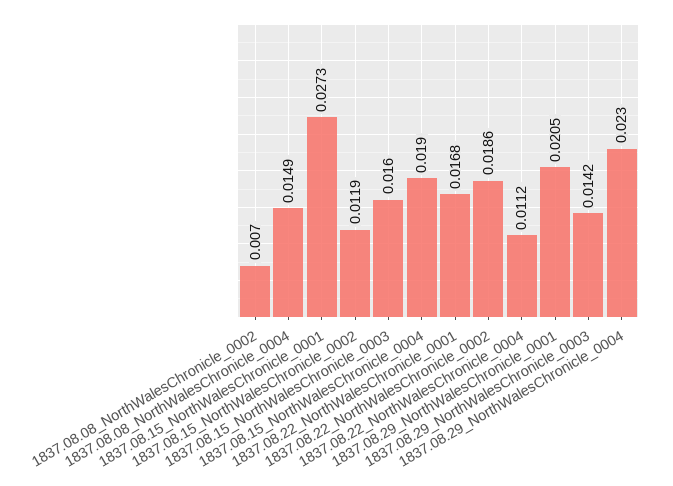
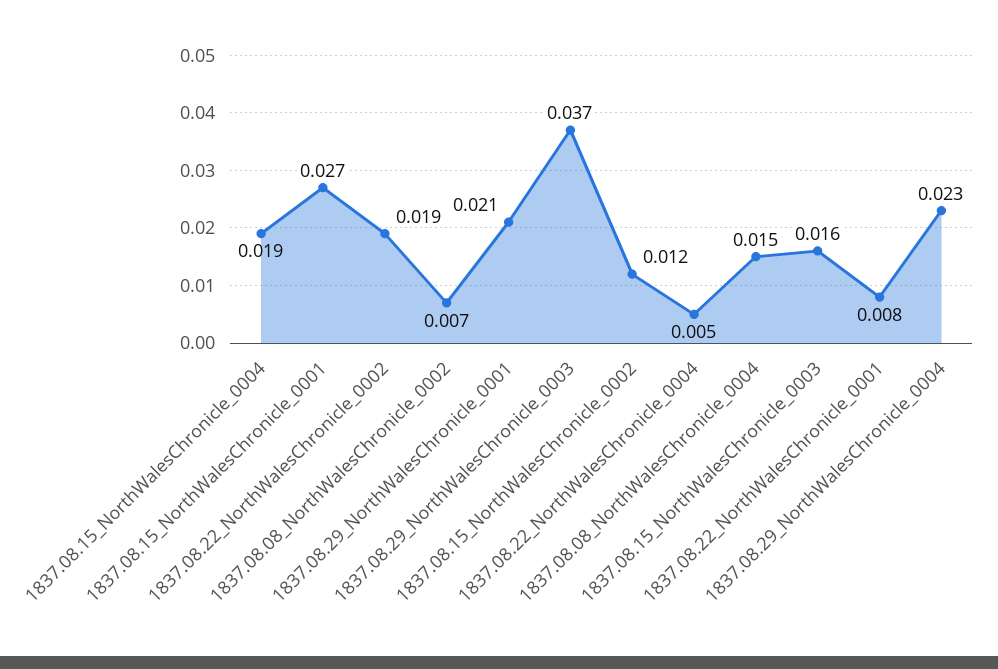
1837.08.22_NorthWalesChronicle_0001: 0.0168 -> 0.008
1837.08.22_NorthWalesChronicle_0004: 0.0112 -> 0.005
1837.08.29_NorthWalesChronicle_0003: 0.0142 -> 0.037

